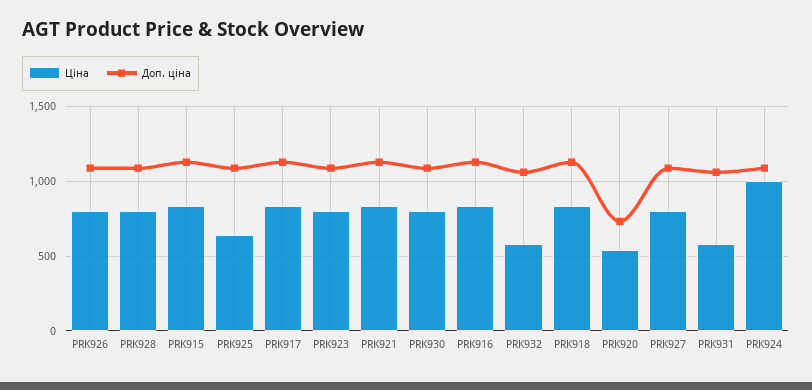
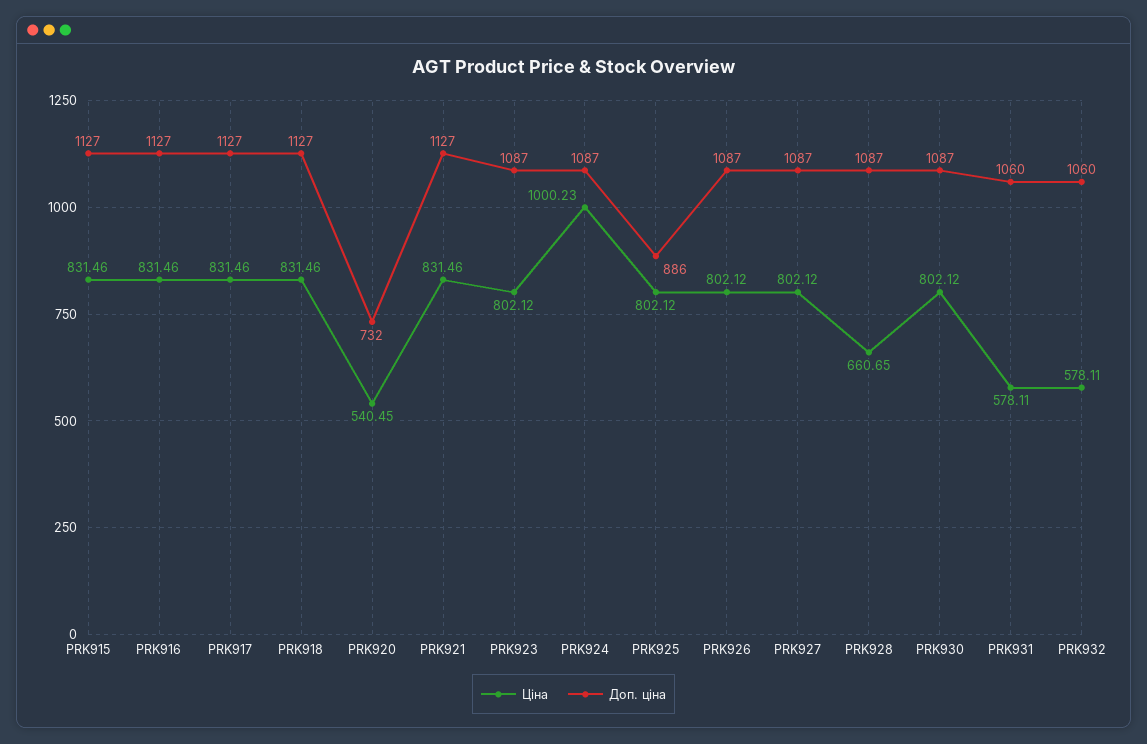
Ціна, PRK928: 800 -> 660.65
Ціна, PRK925: 650 -> 802.12
Доп. ціна, PRK925: 1100 -> 886

